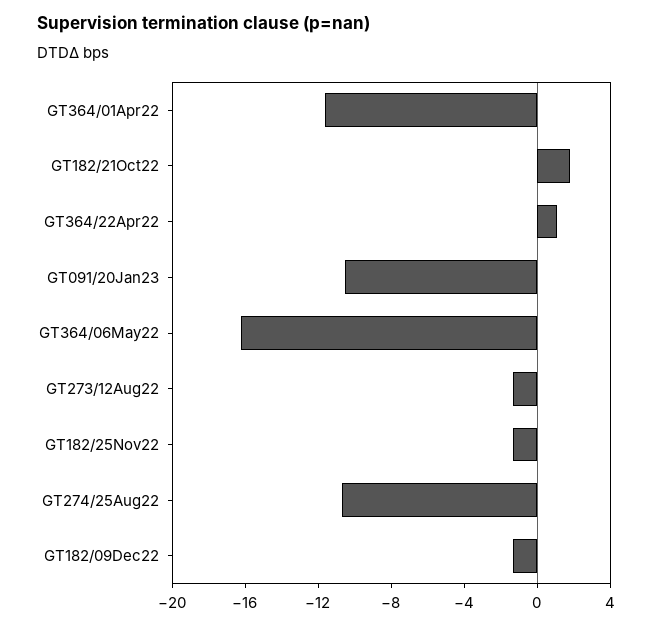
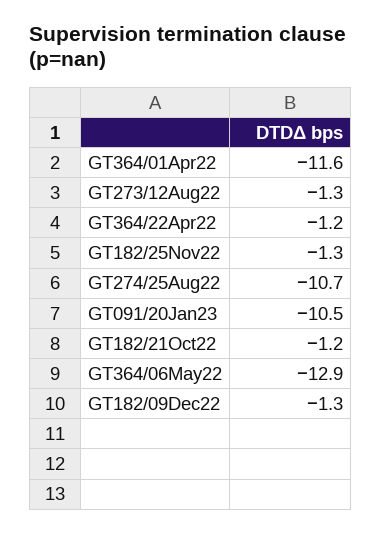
GT182/21Oct22: 2 -> -1.2
GT364/22Apr22: 1 -> -1.2
GT364/06May22: -16 -> -12.9

